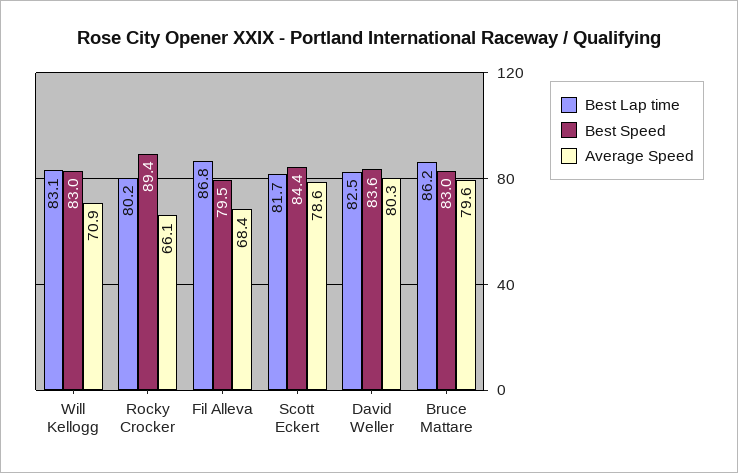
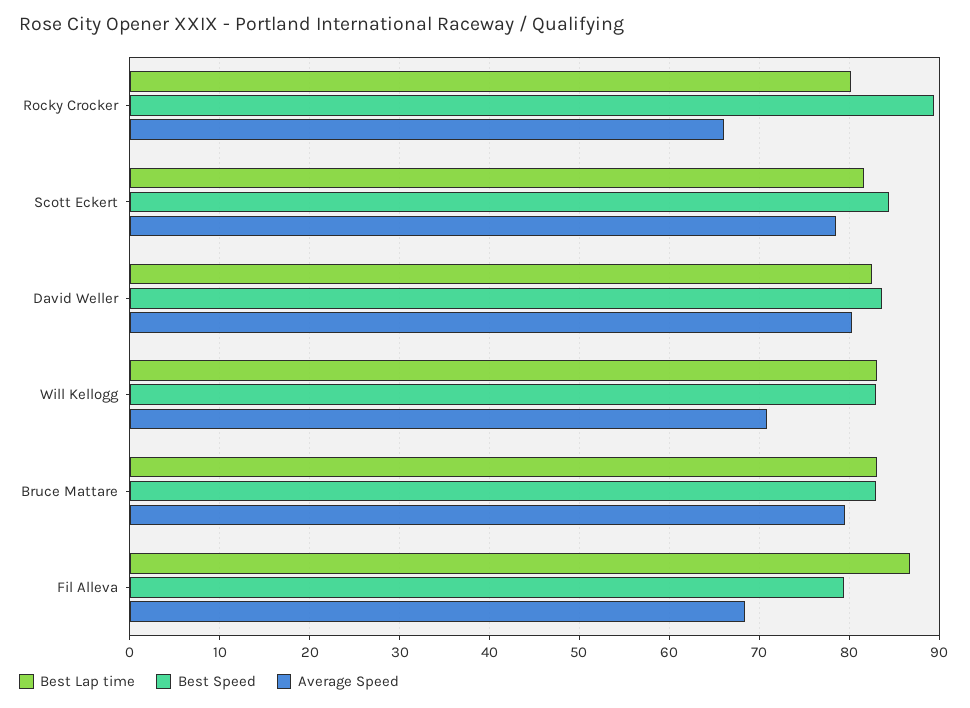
Best Lap time, Bruce Mattare: 86.2 -> 83

